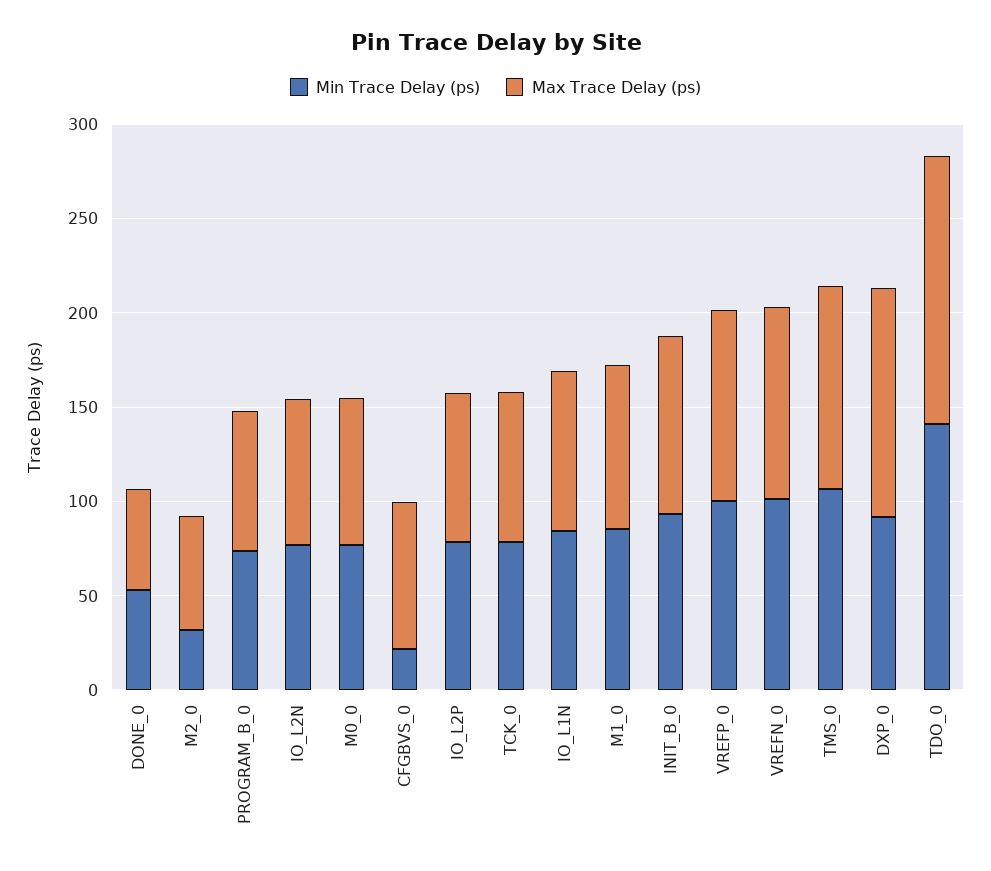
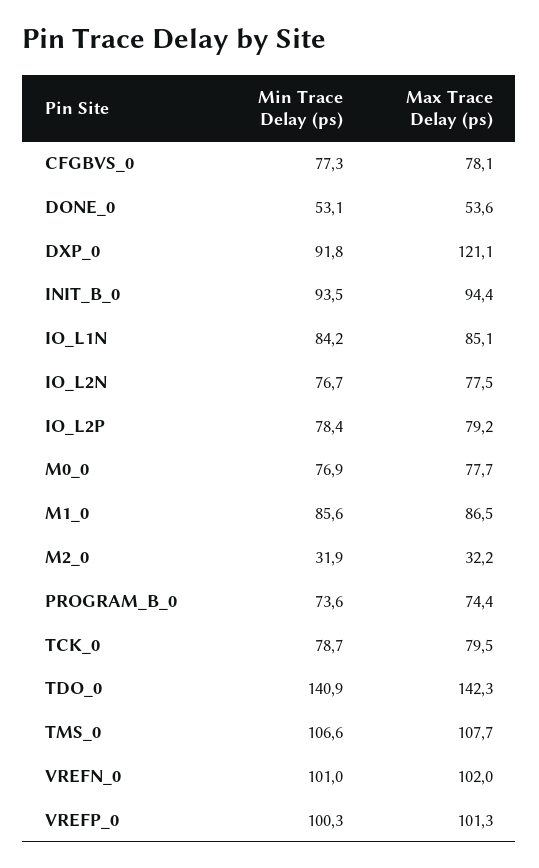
Max Trace Delay (ps), M2_0: 60 -> 32.2
Min Trace Delay (ps), CFGBVS_0: 20 -> 77.3

